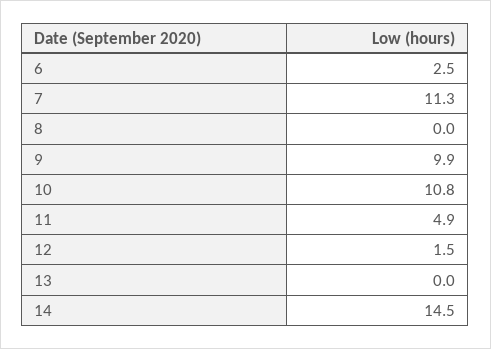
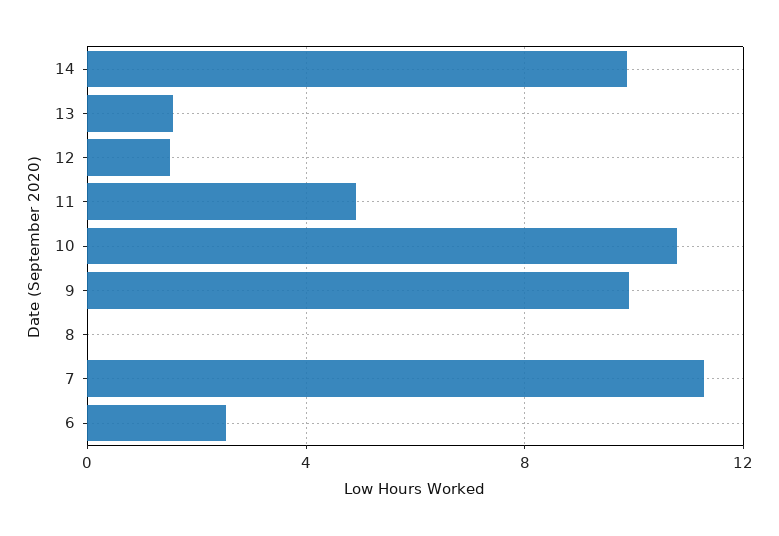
13: 0 -> 1.5
14: 14.5 -> 10

